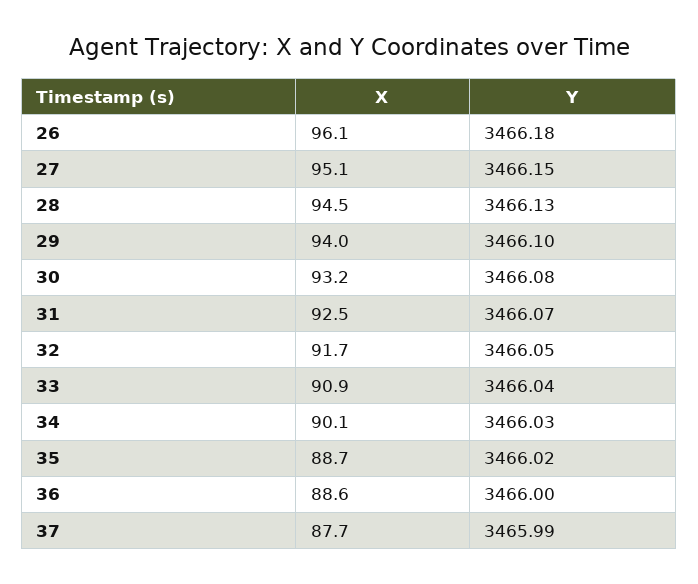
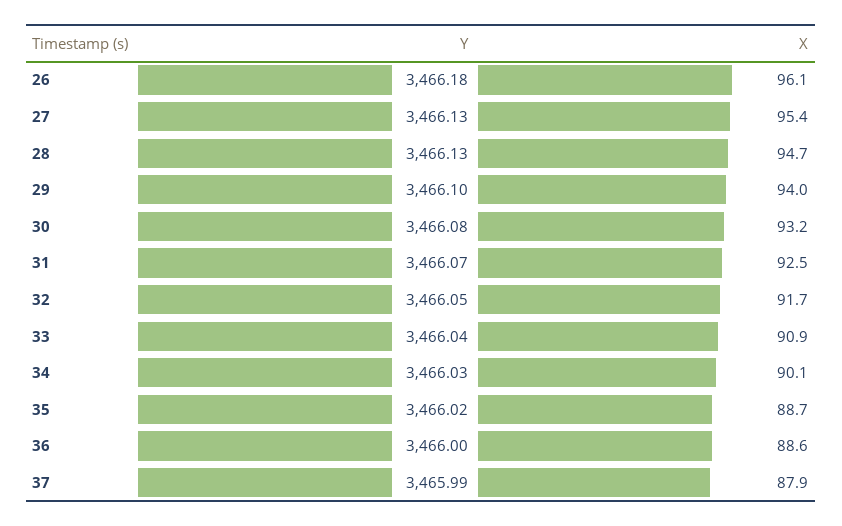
X, 27: 95.1 -> 95.4
Y, 27: 3466.15 -> 3466.13
X, 28: 94.5 -> 94.7
X, 37: 87.7 -> 87.9

